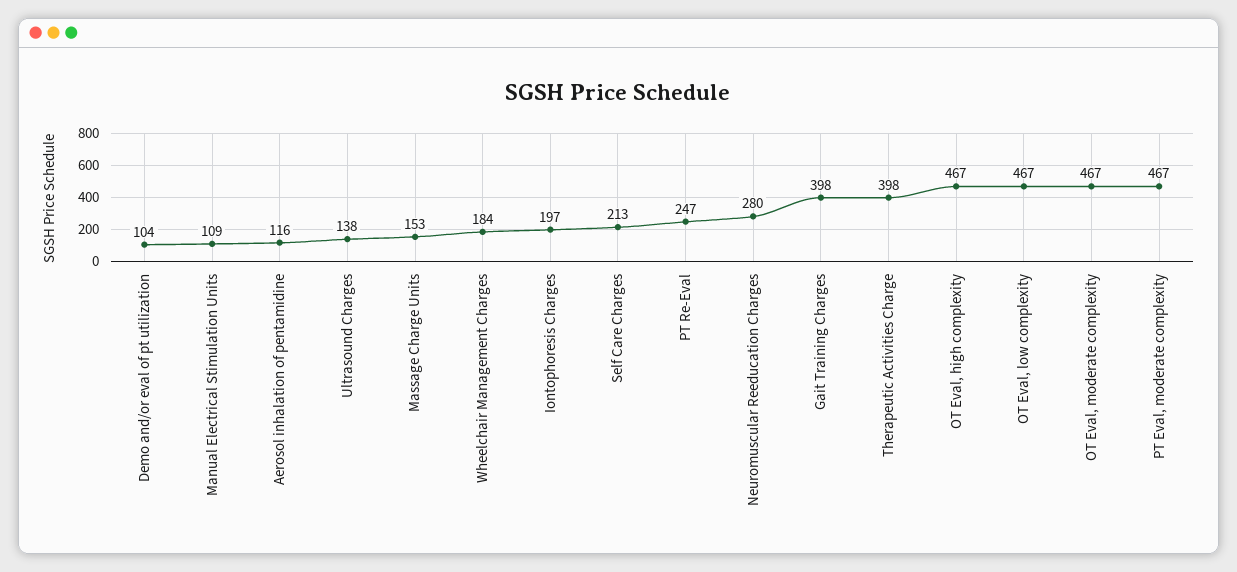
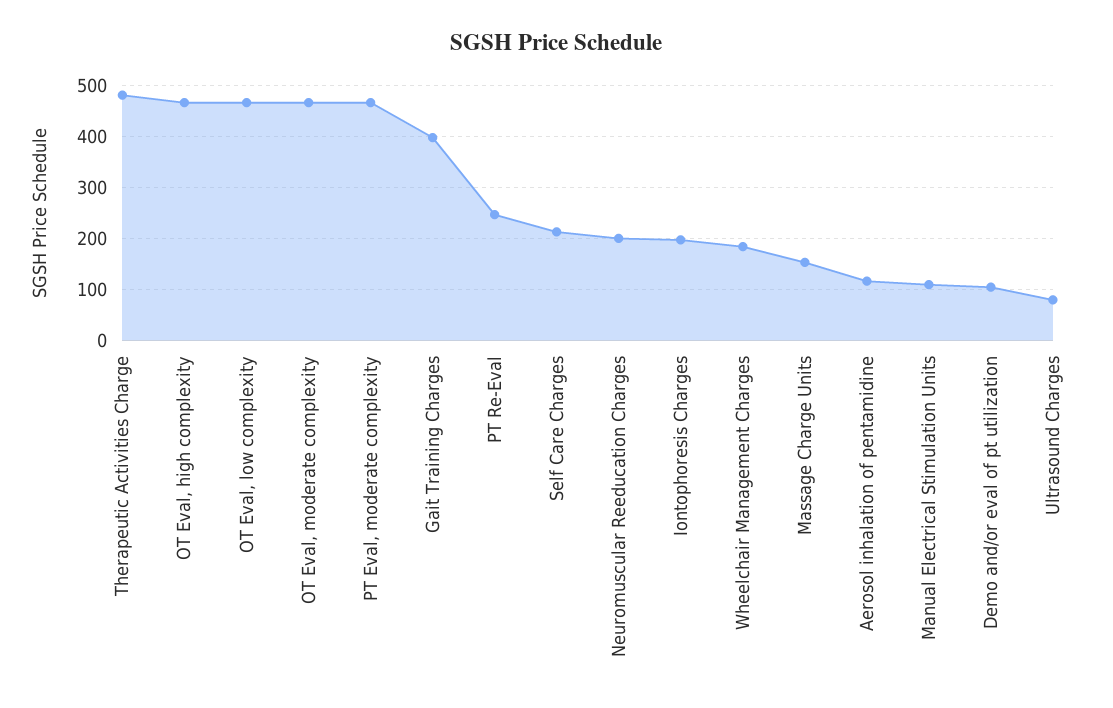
Ultrasound Charges: 138 -> 80
Neuromuscular Reeducation Charges: 280 -> 200
Therapeutic Activities Charge: 398 -> 480

